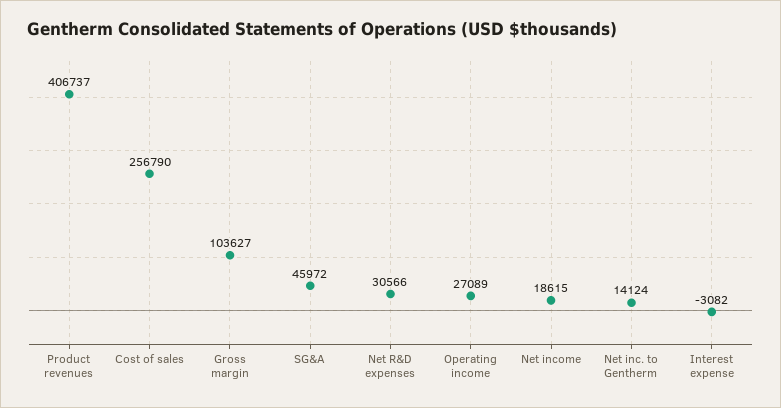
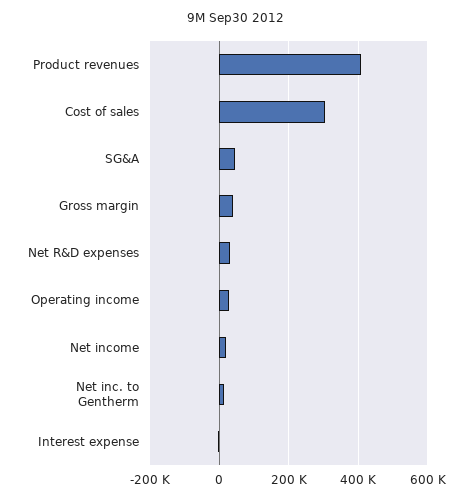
Cost of sales: 256790 -> 300000
Gross margin: 103627 -> 40000

